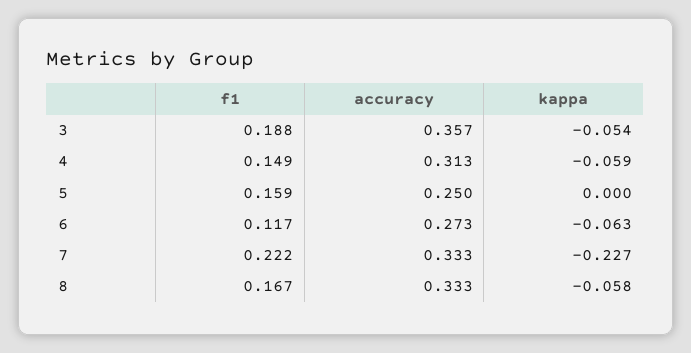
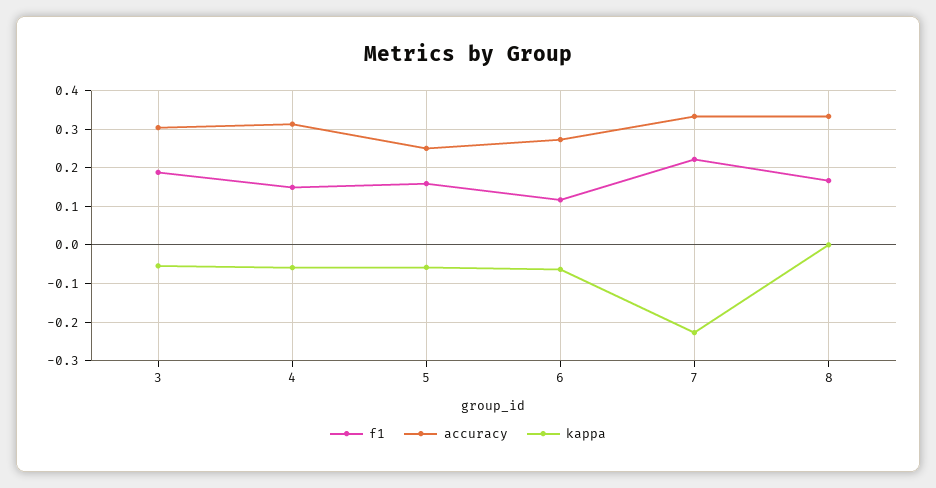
accuracy, 3: 0.357 -> 0.3
kappa, 5: 0 -> -0.06
kappa, 8: -0.058 -> 0

